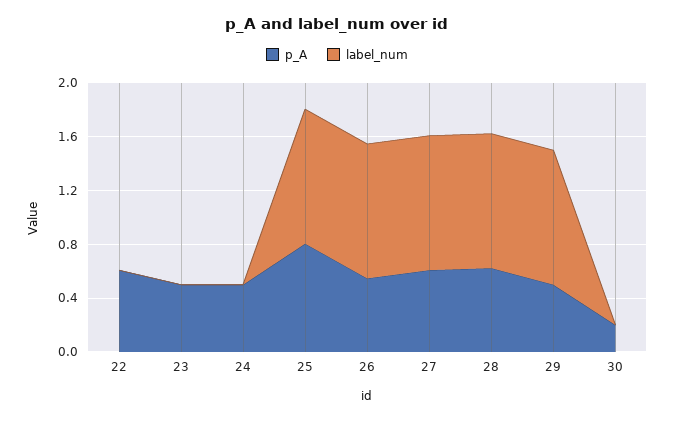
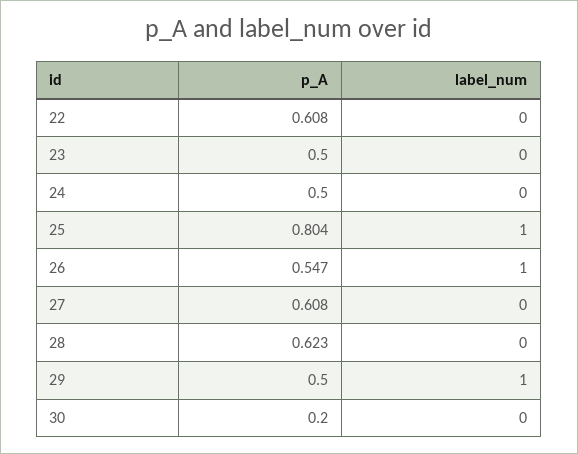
label_num, 27: 1 -> 0
label_num, 28: 1 -> 0

